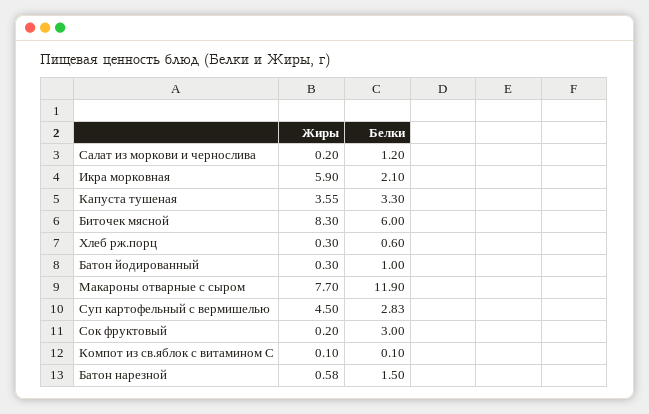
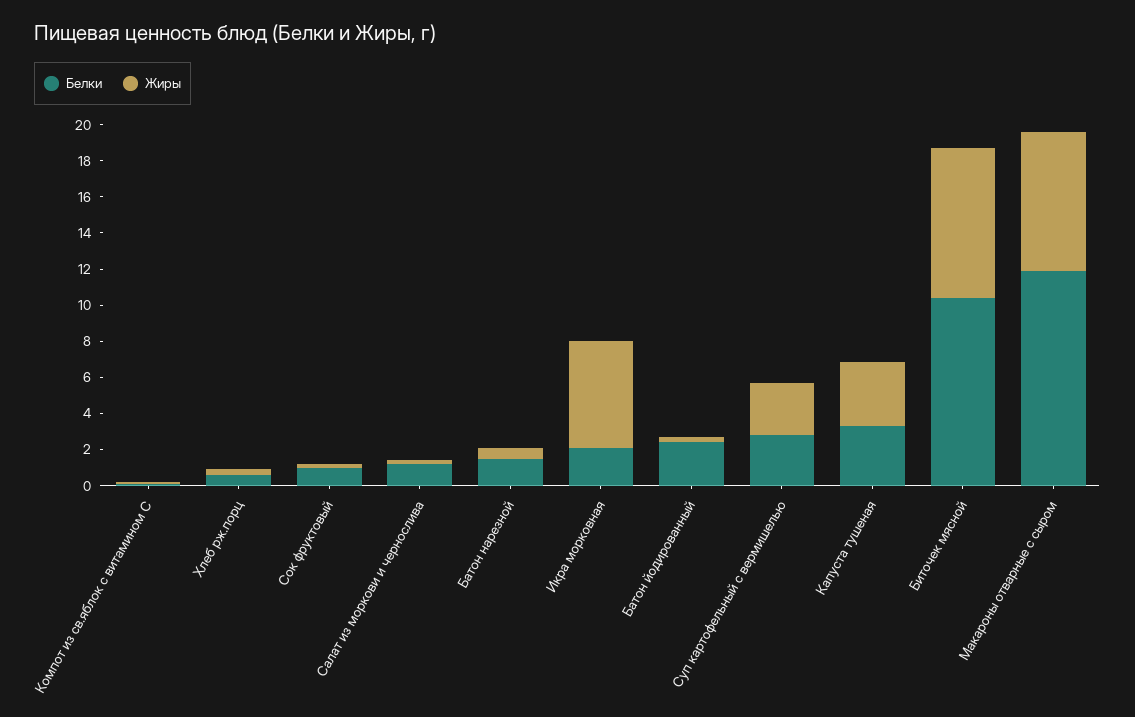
Белки, Биточек мясной: 6 -> 10.5
Белки, Батон йодированный: 1 -> 2.5
Жиры, Суп картофельный с вермишелью: 4.5 -> 3
Белки, Сок фруктовый: 3 -> 1

